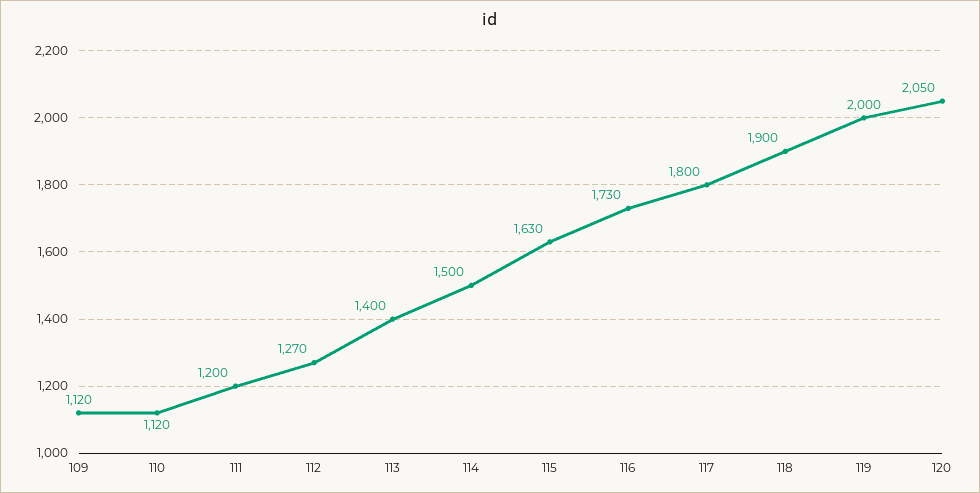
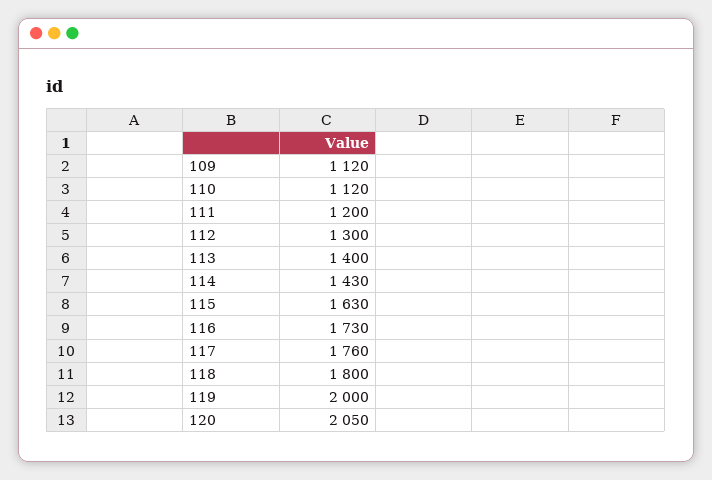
112: 1270 -> 1300
114: 1500 -> 1430
117: 1800 -> 1760
118: 1900 -> 1800

